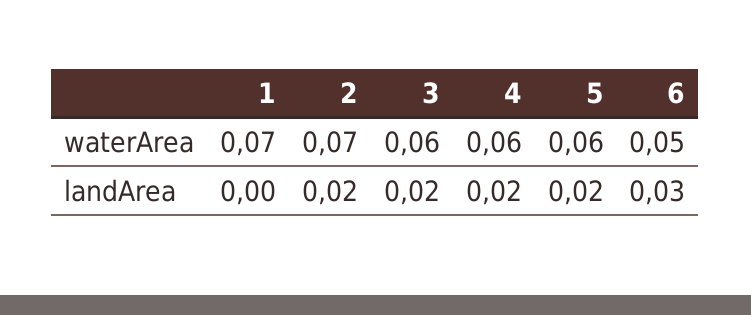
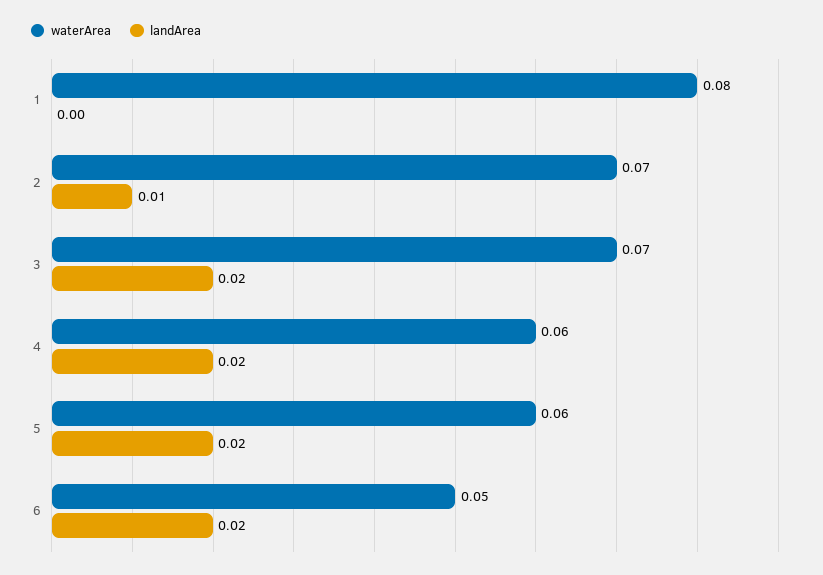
waterArea, 1: 0.07 -> 0.08
waterArea, 3: 0.06 -> 0.07
landArea, 2: 0.02 -> 0.01
landArea, 6: 0.03 -> 0.02

